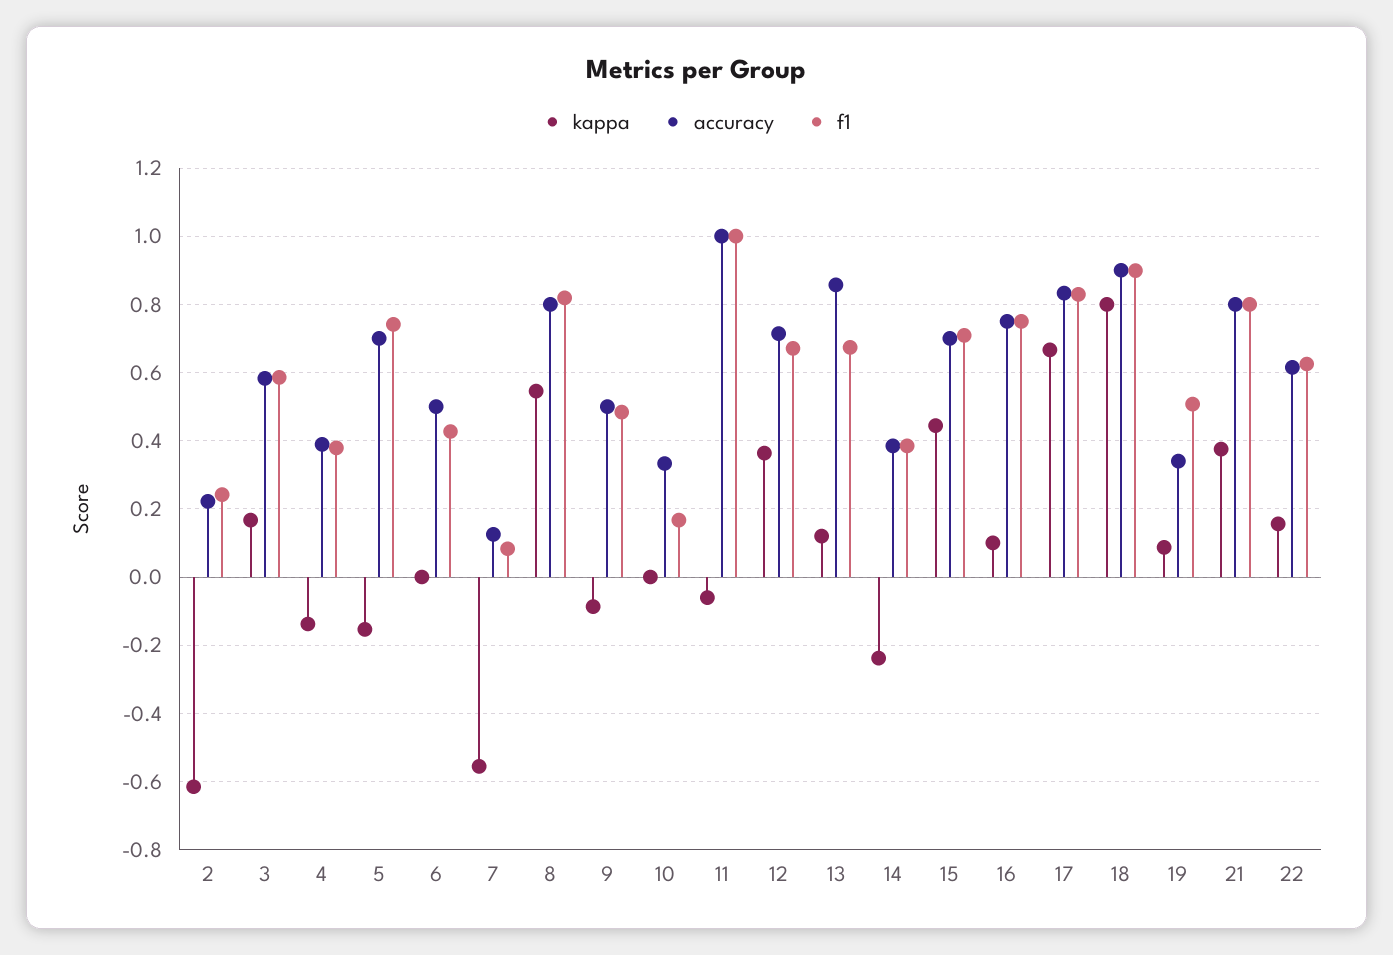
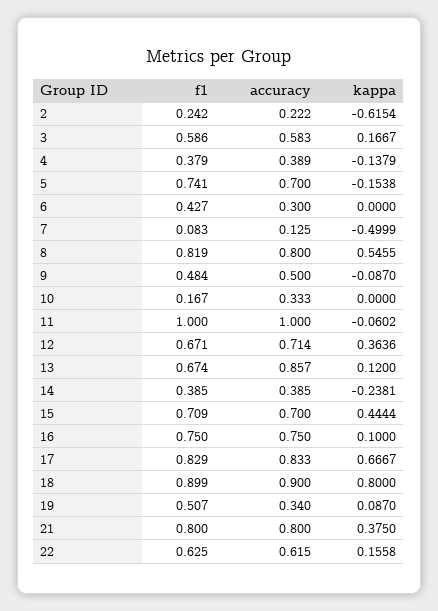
accuracy, 6: 0.5 -> 0.3
kappa, 7: -0.56 -> -0.4999

